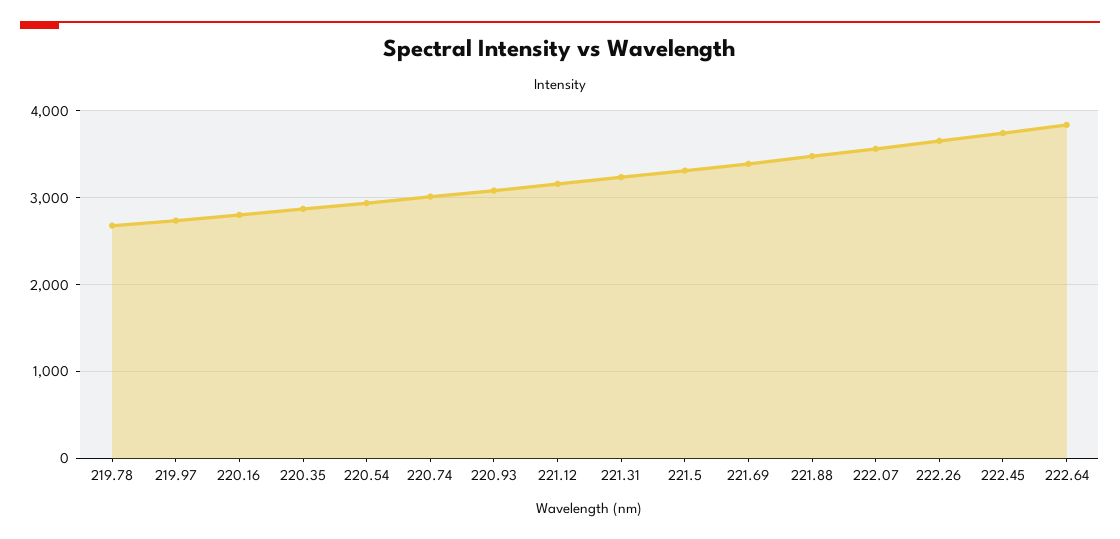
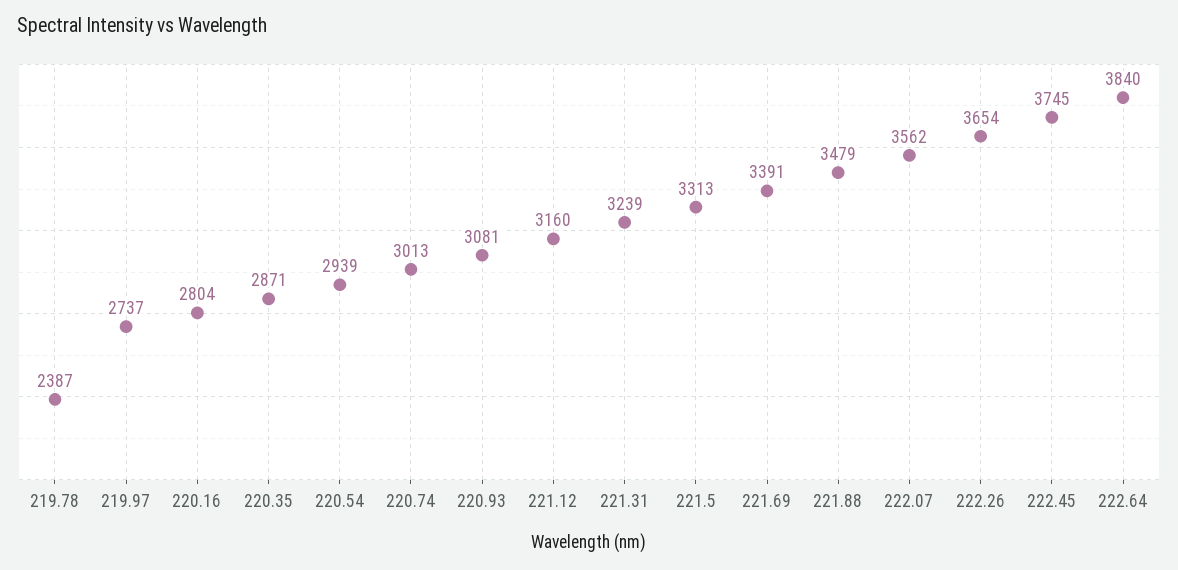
219.78: 2700 -> 2387

